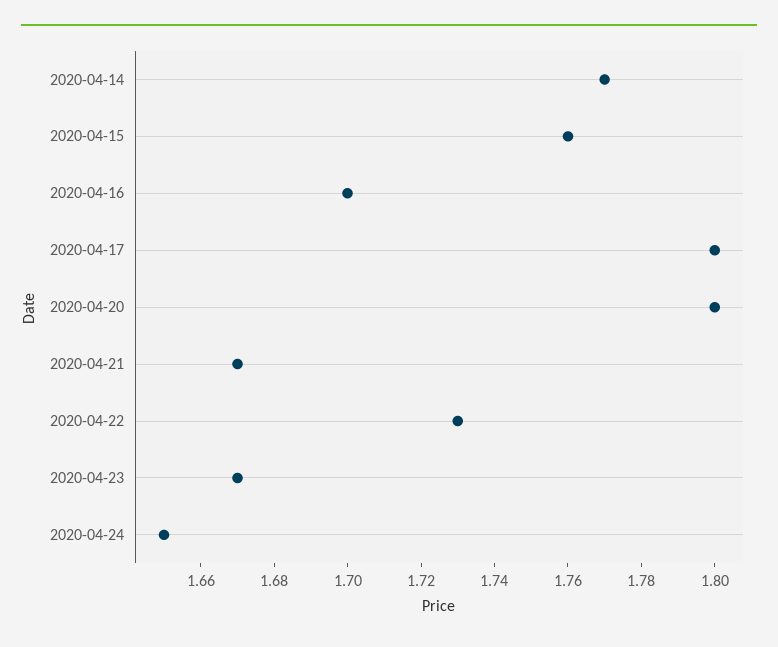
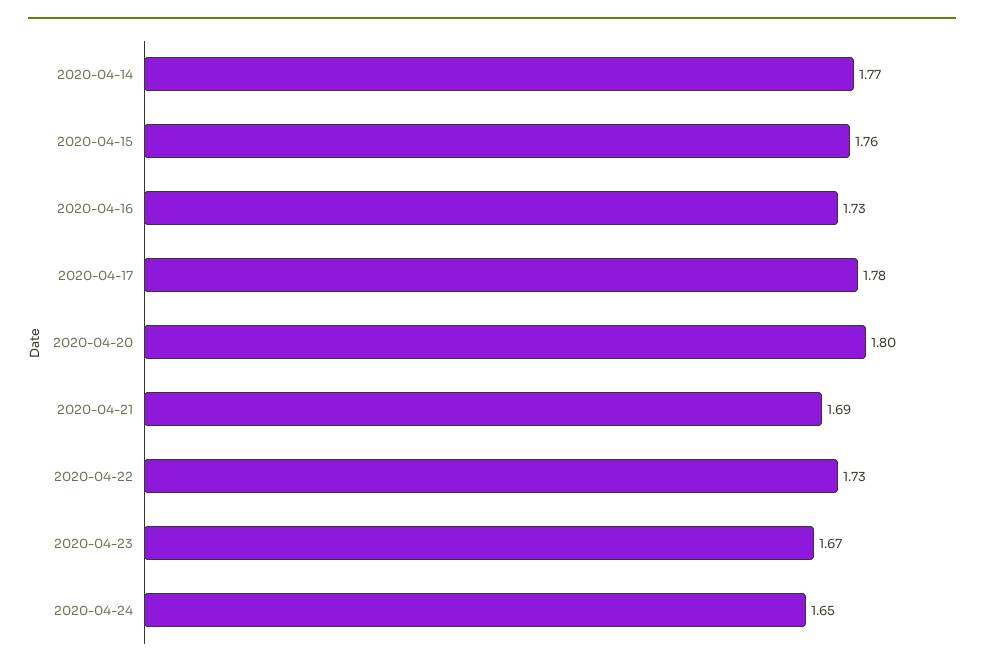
2020-04-16: 1.7 -> 1.73
2020-04-17: 1.8 -> 1.78
2020-04-21: 1.67 -> 1.69

